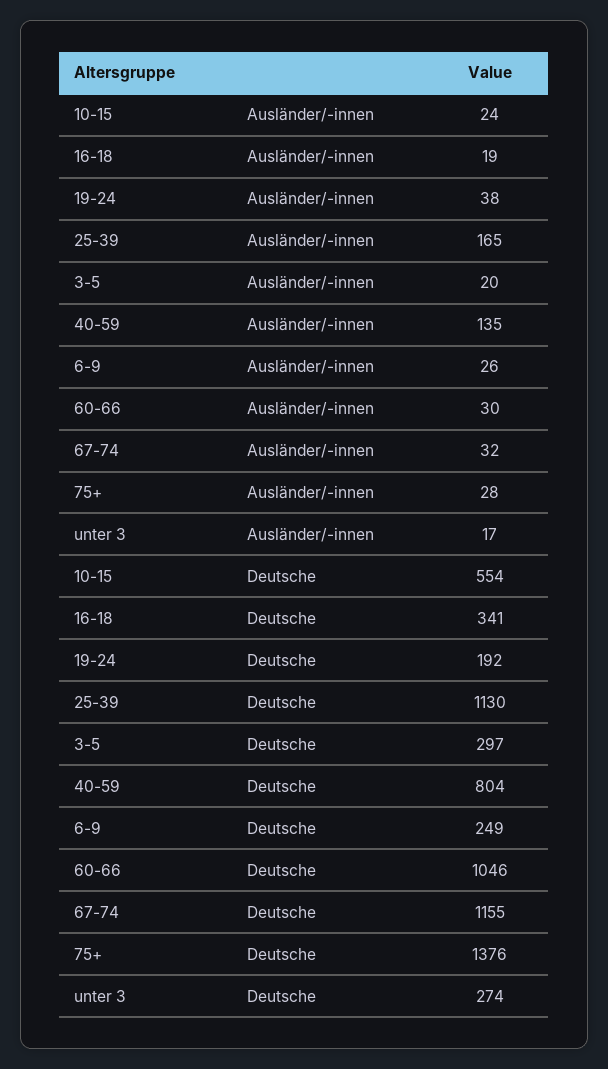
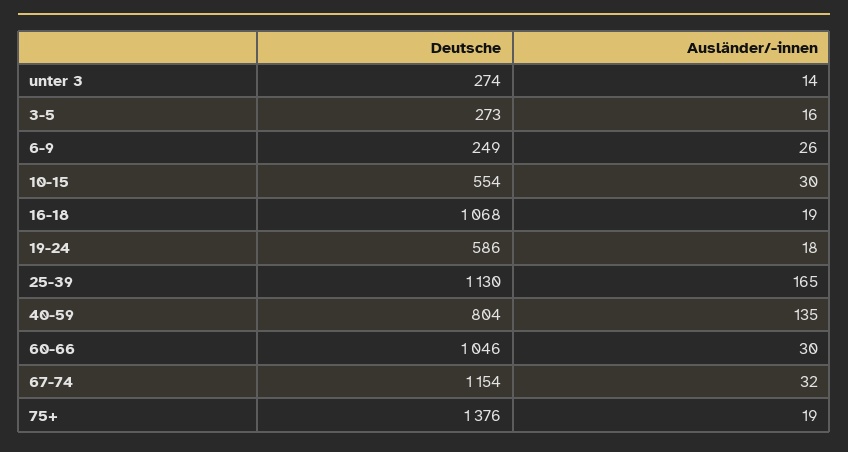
10-15, Ausländer/-innen: 24 -> 30
19-24, Ausländer/-innen: 38 -> 18
3-5, Ausländer/-innen: 20 -> 16
75+, Ausländer/-innen: 28 -> 19
unter 3, Ausländer/-innen: 17 -> 14
16-18, Deutsche: 341 -> 1068
19-24, Deutsche: 192 -> 586
3-5, Deutsche: 297 -> 273
67-74, Deutsche: 1155 -> 1154

